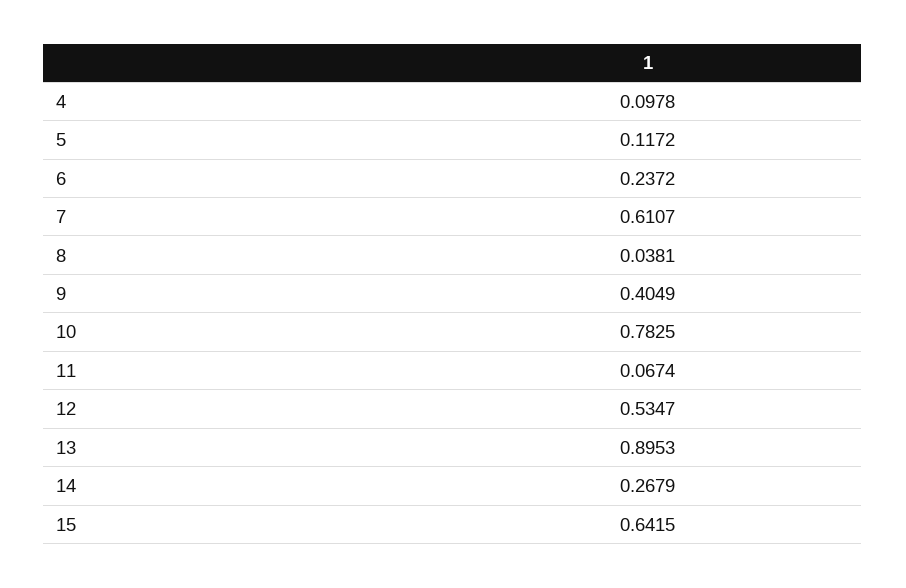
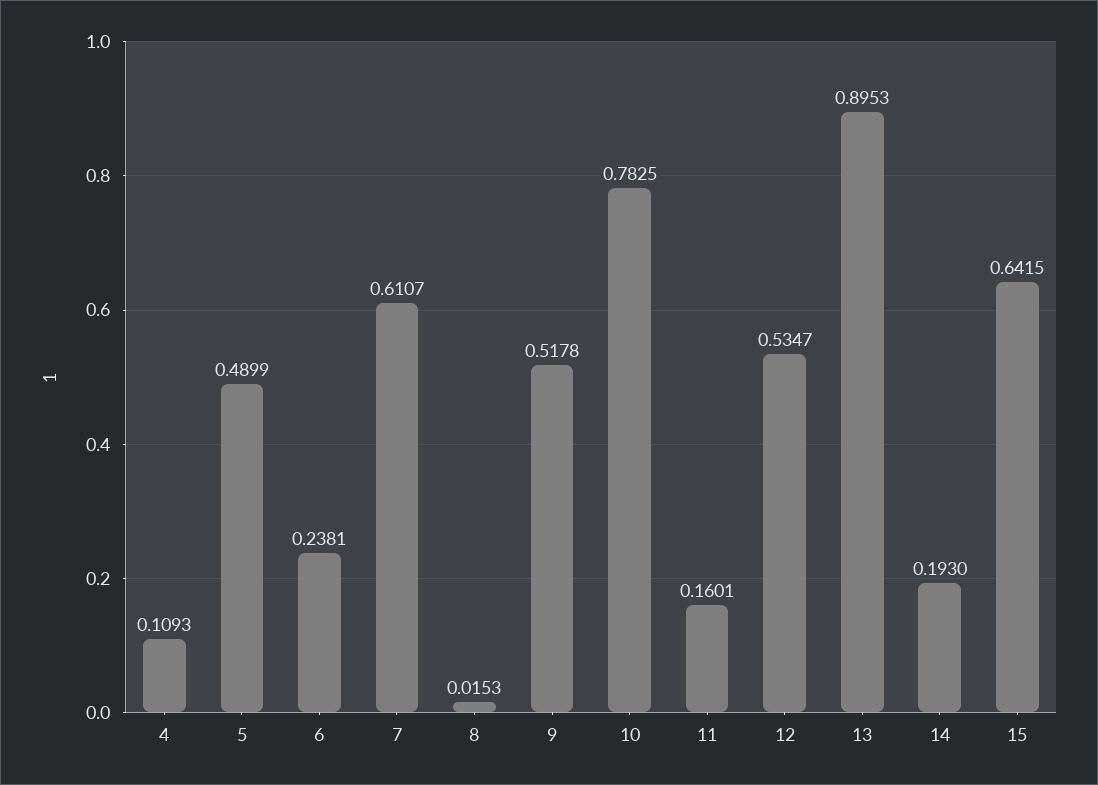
4: 0.0978 -> 0.1093
5: 0.1172 -> 0.4899
6: 0.2372 -> 0.2381
8: 0.0381 -> 0.0153
9: 0.4049 -> 0.5178
11: 0.0674 -> 0.1601
14: 0.2679 -> 0.193

